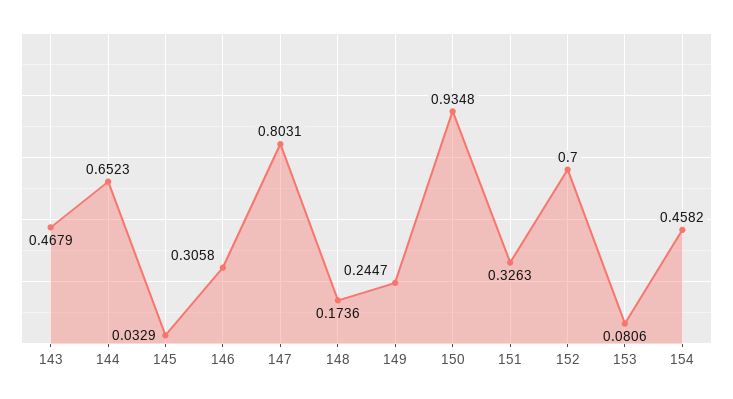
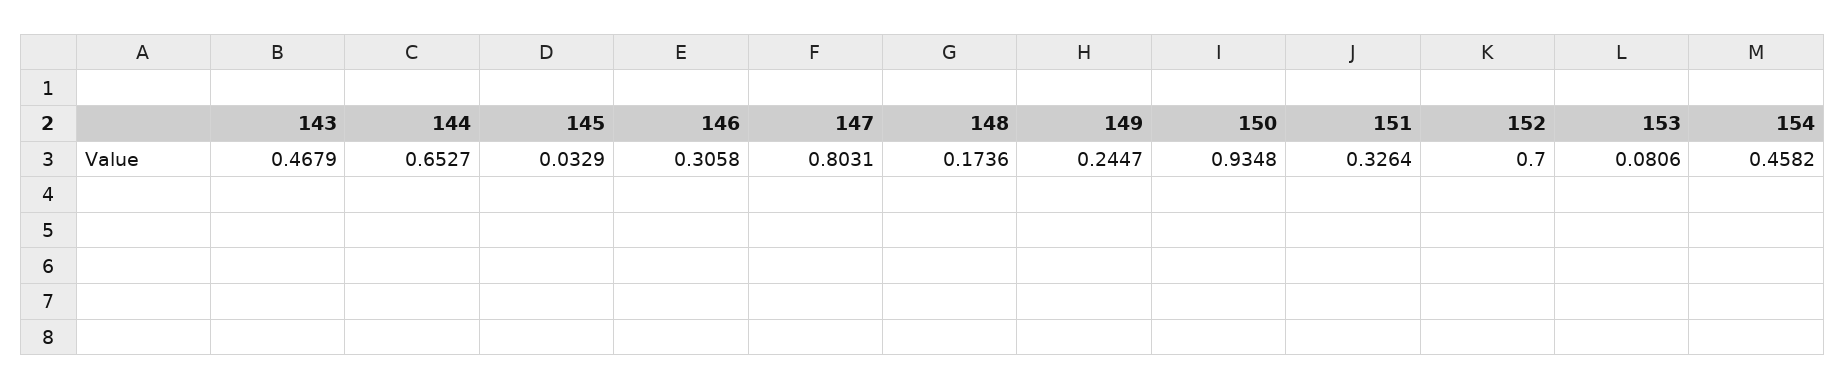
144: 0.6523 -> 0.6527
151: 0.3263 -> 0.3264

